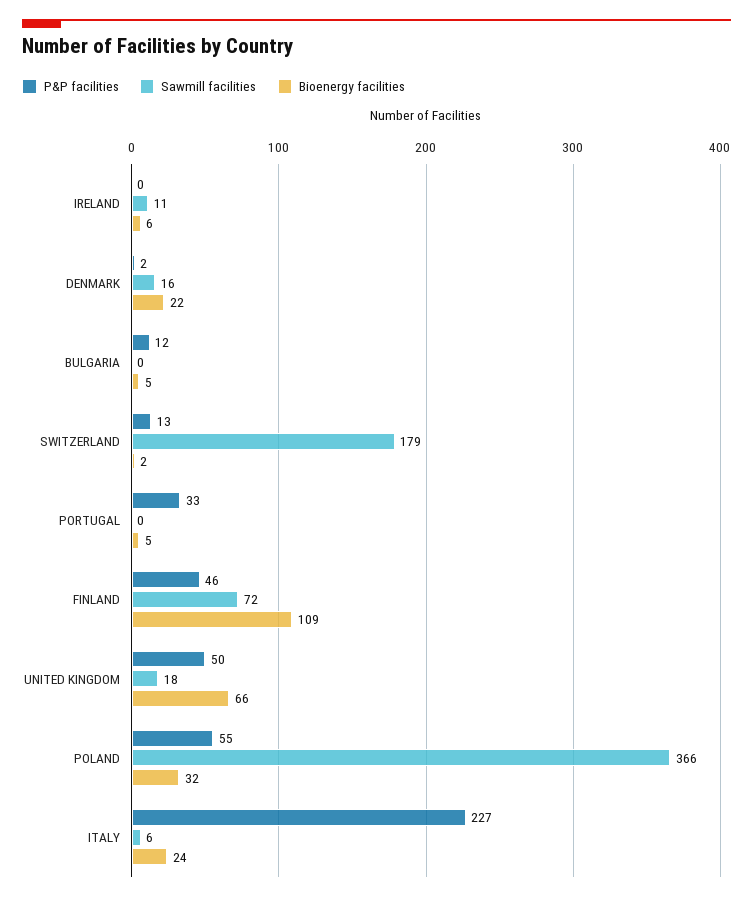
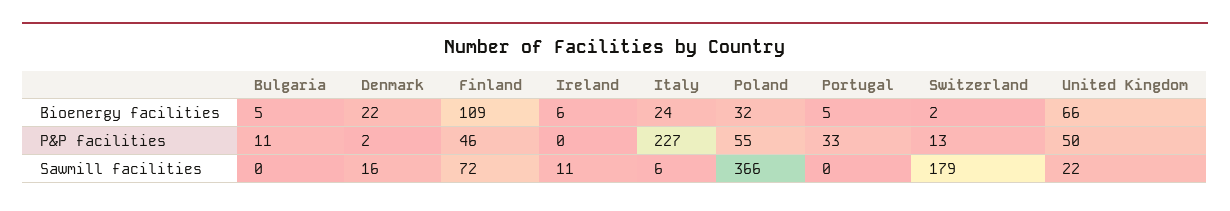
P&P facilities, BULGARIA: 12 -> 11
Sawmill facilities, UNITED KINGDOM: 18 -> 22

